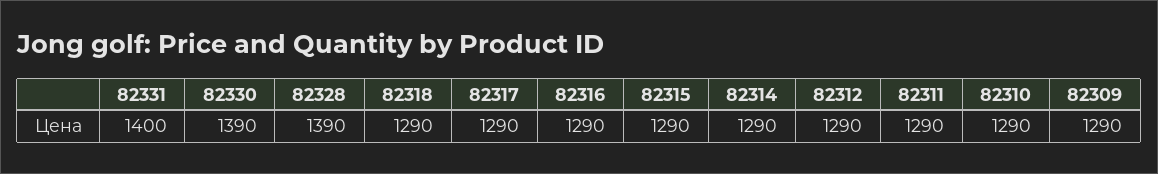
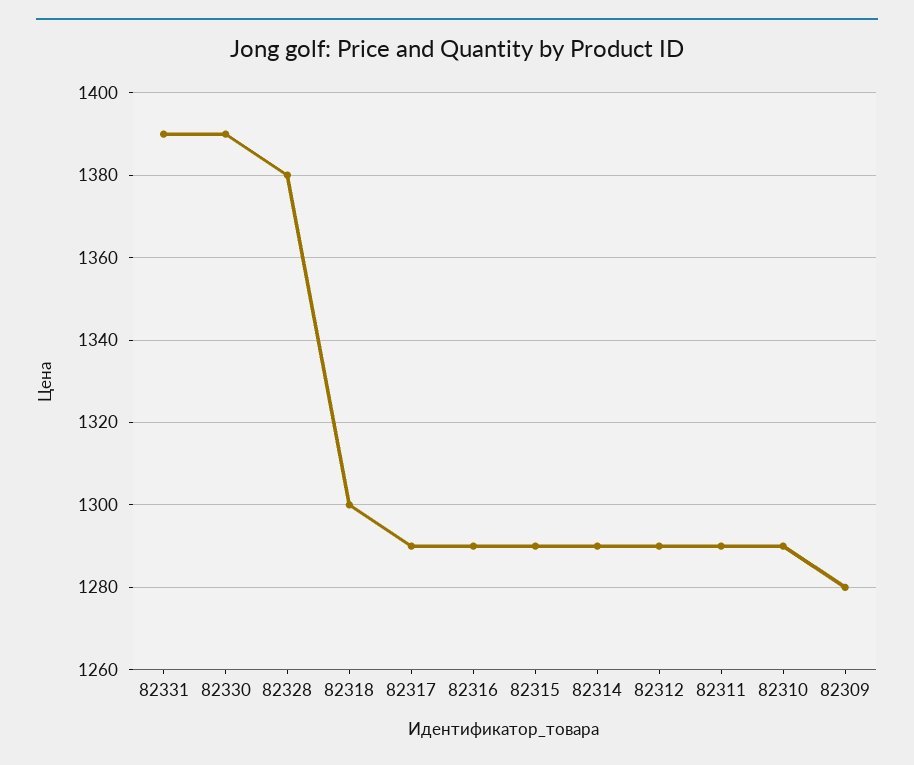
82331: 1400 -> 1390
82328: 1390 -> 1380
82318: 1290 -> 1300
82309: 1290 -> 1280

